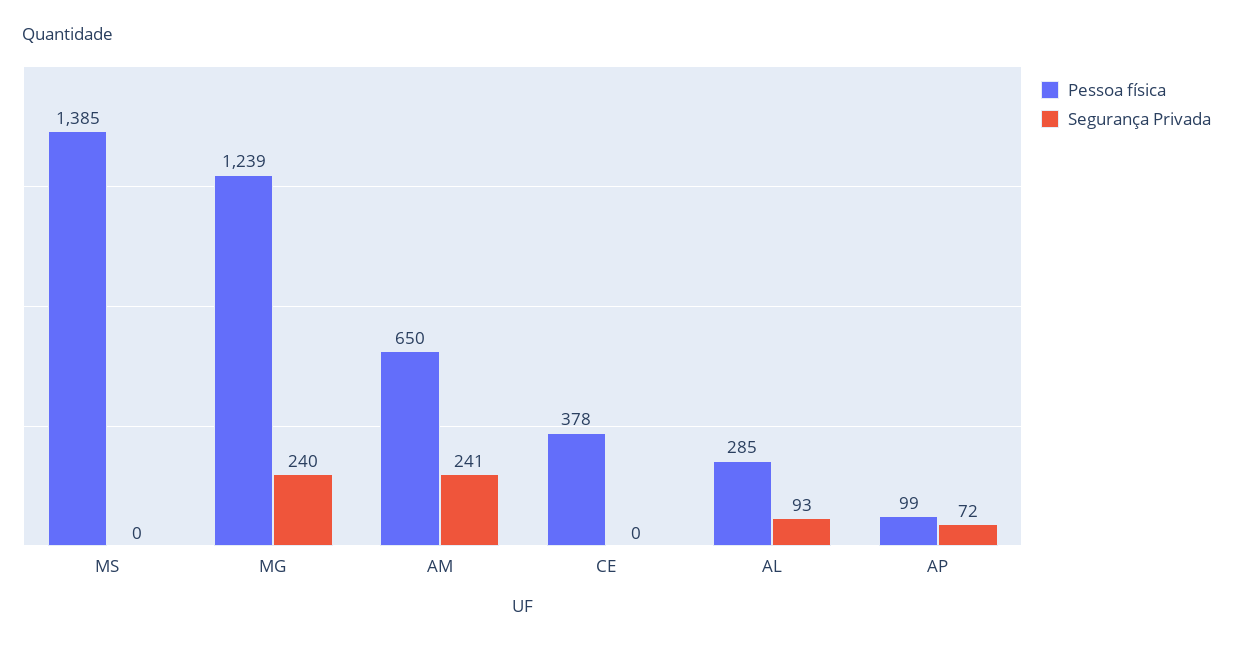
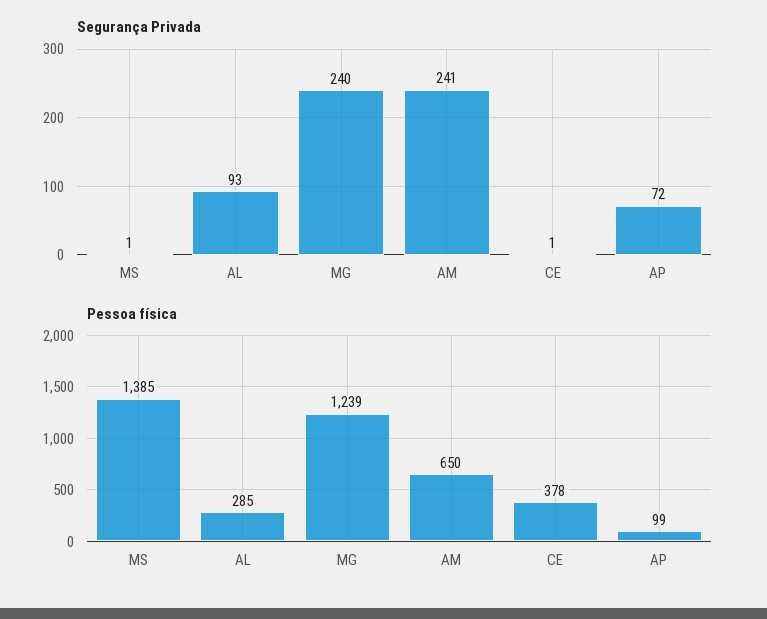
Segurança Privada, MS: 0 -> 1
Segurança Privada, CE: 0 -> 1

